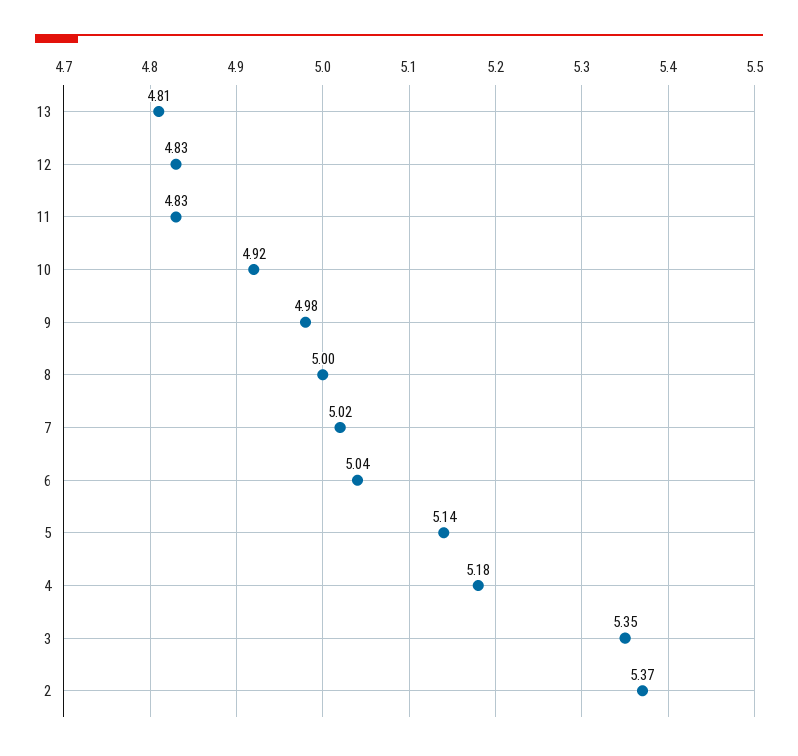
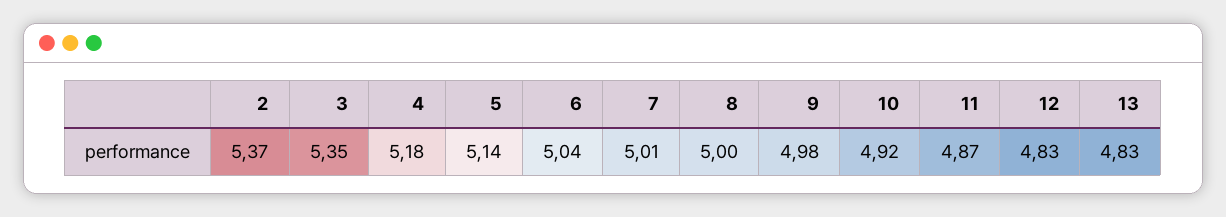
13: 4.81 -> 4.83
11: 4.83 -> 4.87
7: 5.02 -> 5.01

